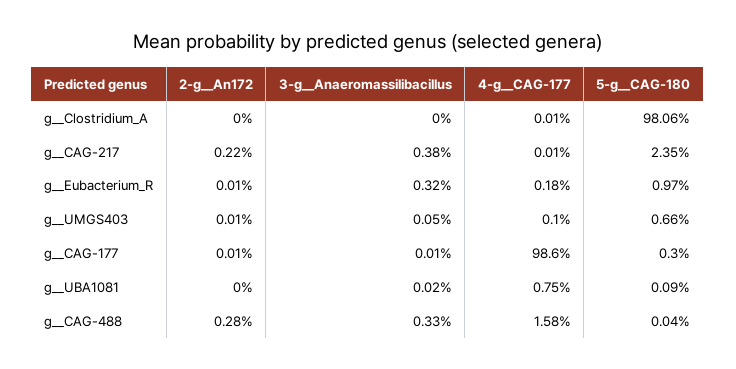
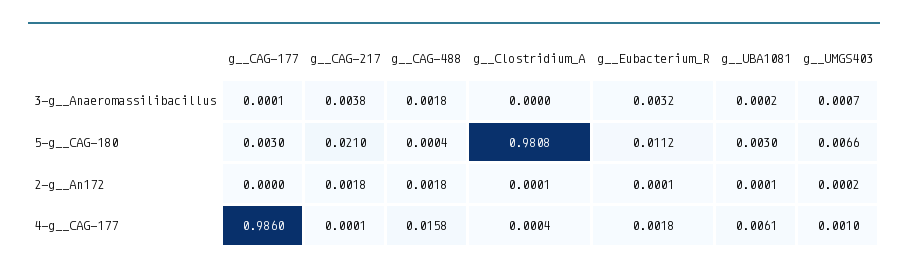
2-g__An172, g__Clostridium_A: 0 -> 0.0001
4-g__CAG-177, g__Clostridium_A: 0.0001 -> 0.0004
5-g__CAG-180, g__Clostridium_A: 0.9806 -> 0.9808
2-g__An172, g__CAG-217: 0.0022 -> 0.0018
5-g__CAG-180, g__CAG-217: 0.0235 -> 0.021
5-g__CAG-180, g__Eubacterium_R: 0.0097 -> 0.0112
2-g__An172, g__UMGS403: 0.0001 -> 0.0002
3-g__Anaeromassilibacillus, g__UMGS403: 0.0005 -> 0.0007
2-g__An172, g__CAG-177: 0.0001 -> 0
2-g__An172, g__UBA1081: 0 -> 0.0001
4-g__CAG-177, g__UBA1081: 0.0075 -> 0.0061
5-g__CAG-180, g__UBA1081: 0.0009 -> 0.003
2-g__An172, g__CAG-488: 0.0028 -> 0.0018
3-g__Anaeromassilibacillus, g__CAG-488: 0.0033 -> 0.0018

